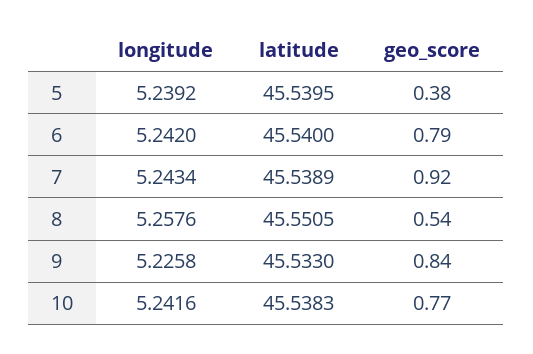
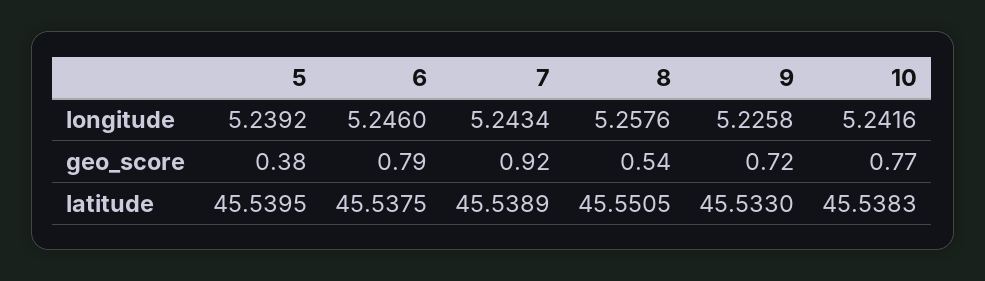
longitude, 6: 5.242 -> 5.246
latitude, 6: 45.54 -> 45.5375
geo_score, 9: 0.84 -> 0.72

